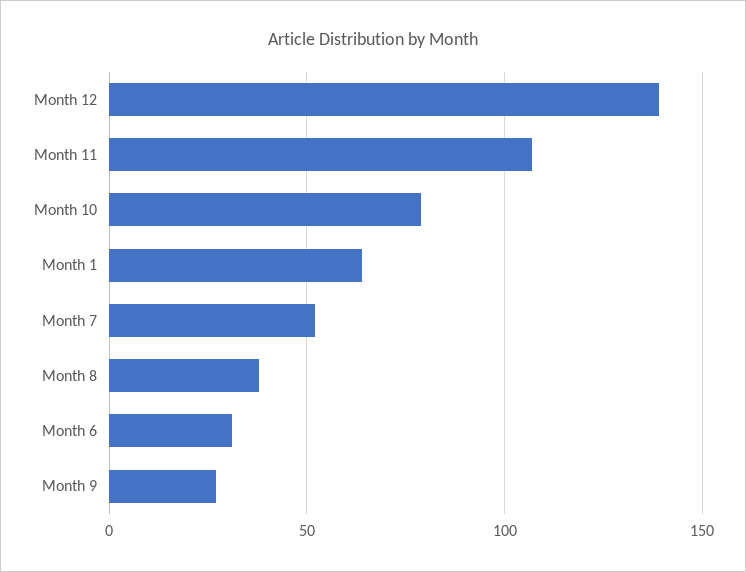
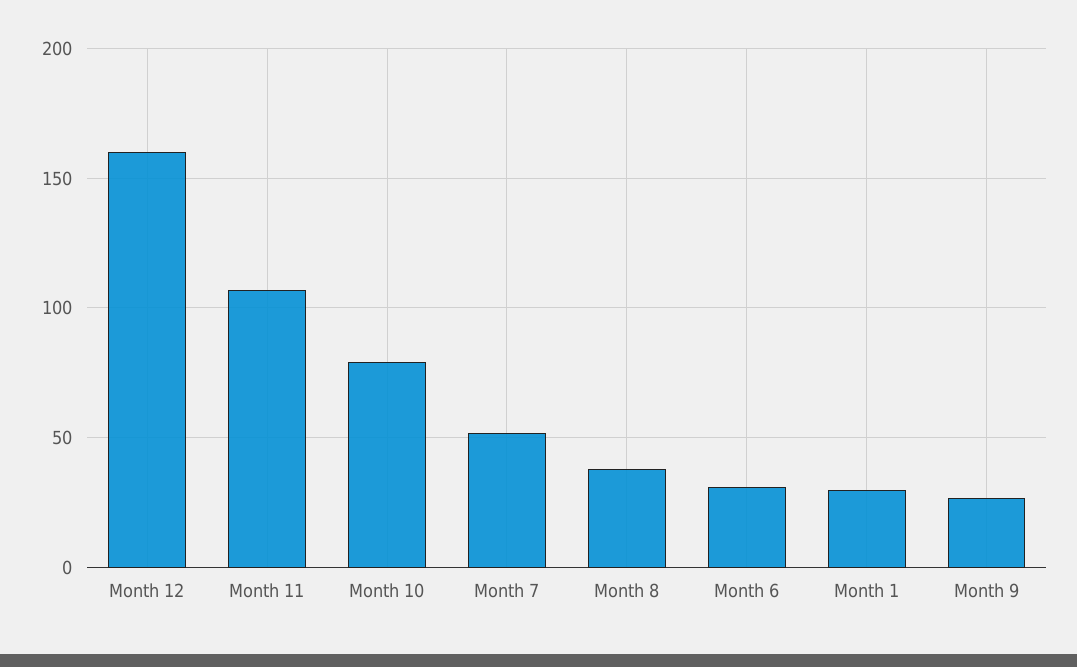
Month 12: 140 -> 160
Month 1: 65 -> 30

